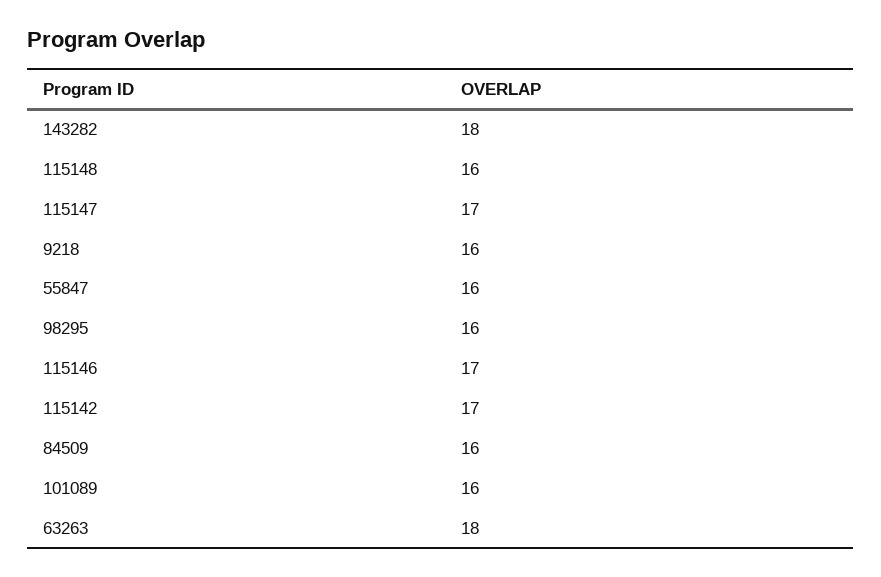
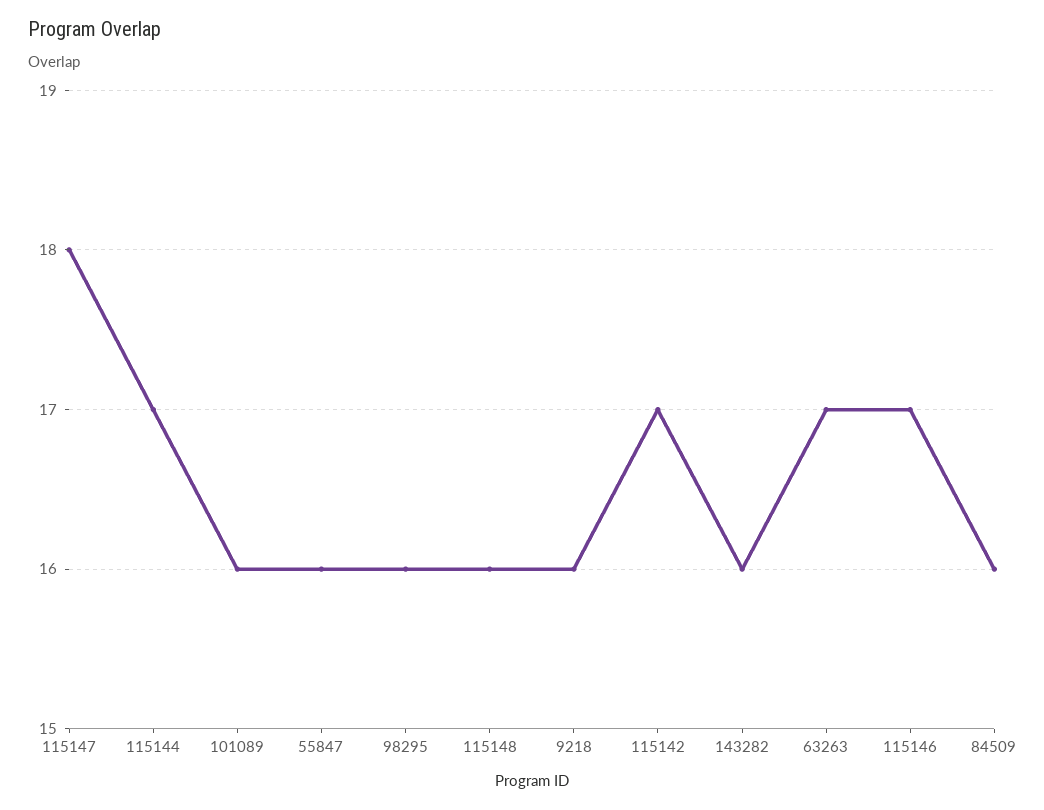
143282: 18 -> 16
115147: 17 -> 18
63263: 18 -> 17
115144: none -> 17

